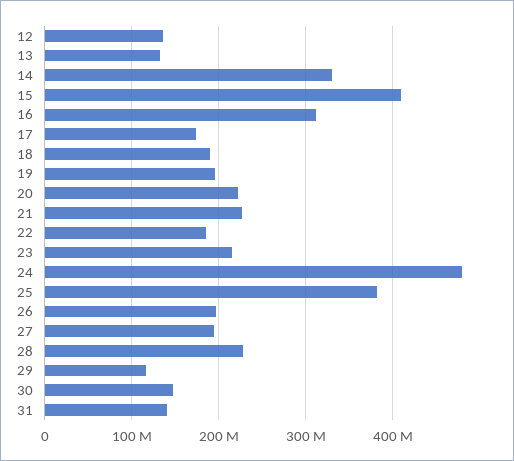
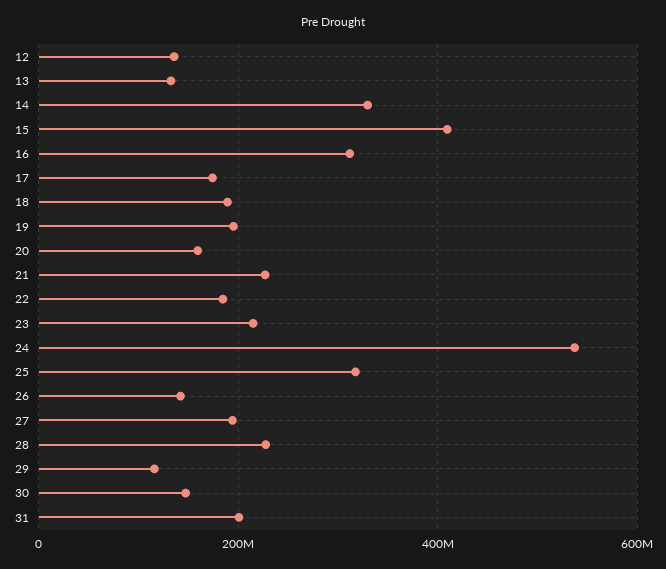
20: 220000000 -> 160000000
24: 480000000 -> 540000000
25: 380000000 -> 320000000
26: 200000000 -> 140000000
31: 140000000 -> 200000000

